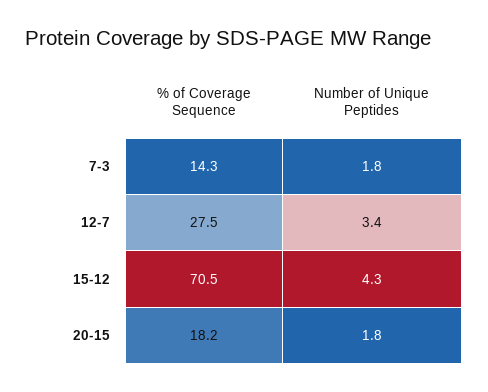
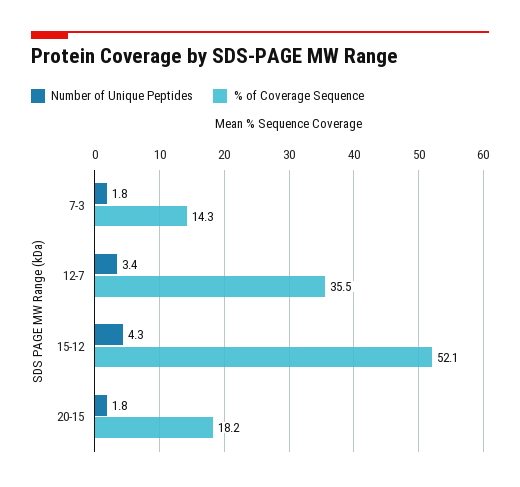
% of Coverage Sequence, 12-7: 27.5 -> 35.5
% of Coverage Sequence, 15-12: 70.5 -> 52.1

